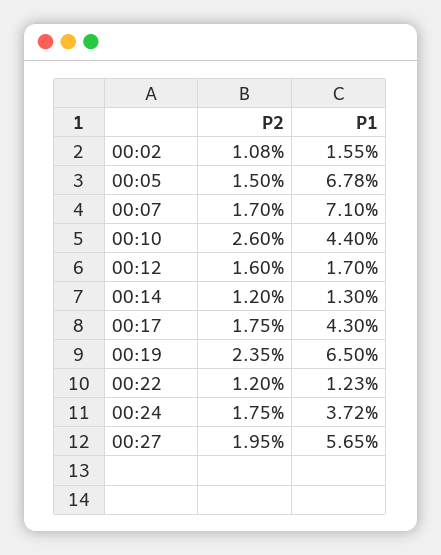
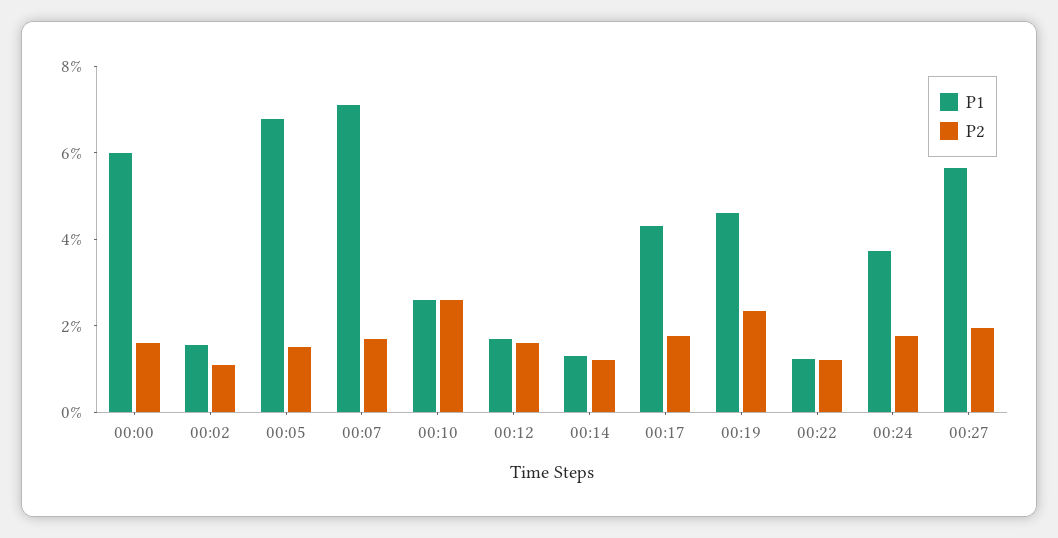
P1, 00:10: 4.4 -> 2.5
P1, 00:19: 6.5 -> 4.5
P1, 00:00: none -> 6
P2, 00:00: none -> 1.5

